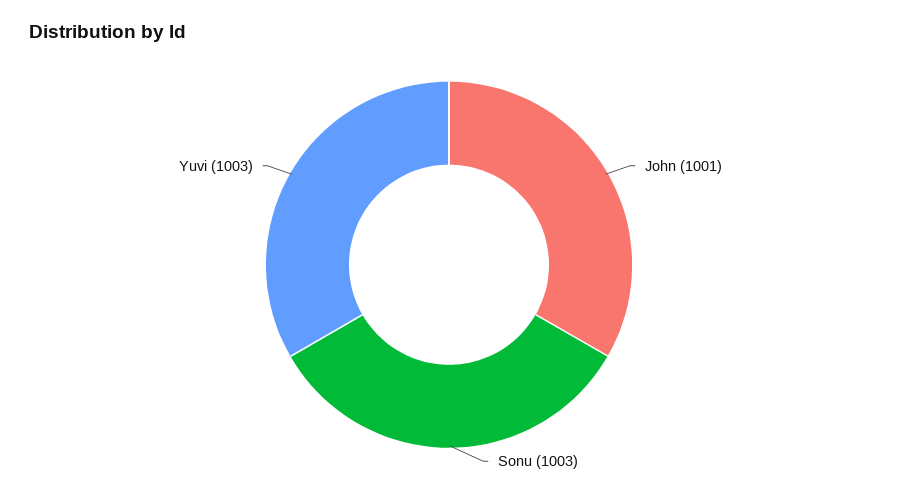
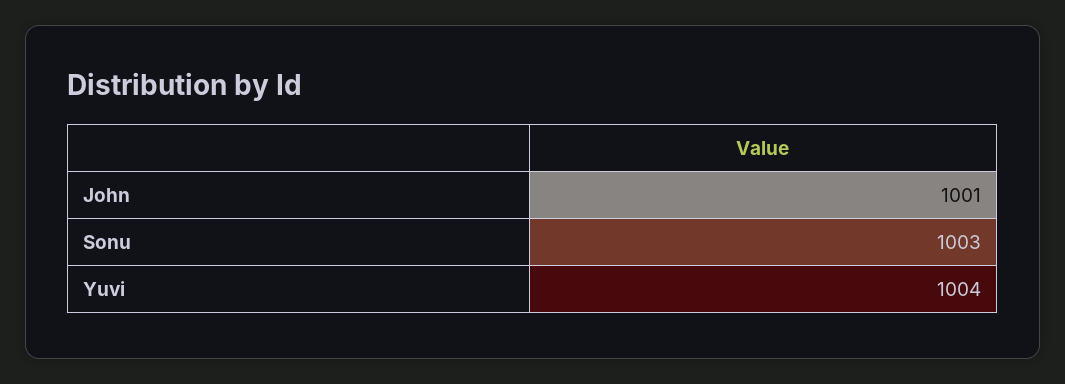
Yuvi: 1003 -> 1004

